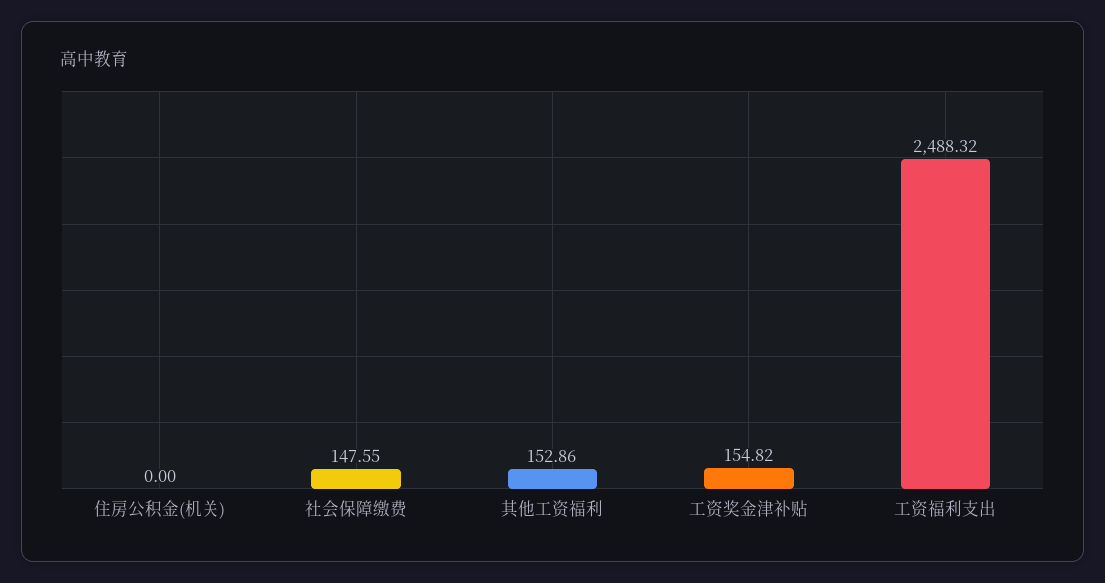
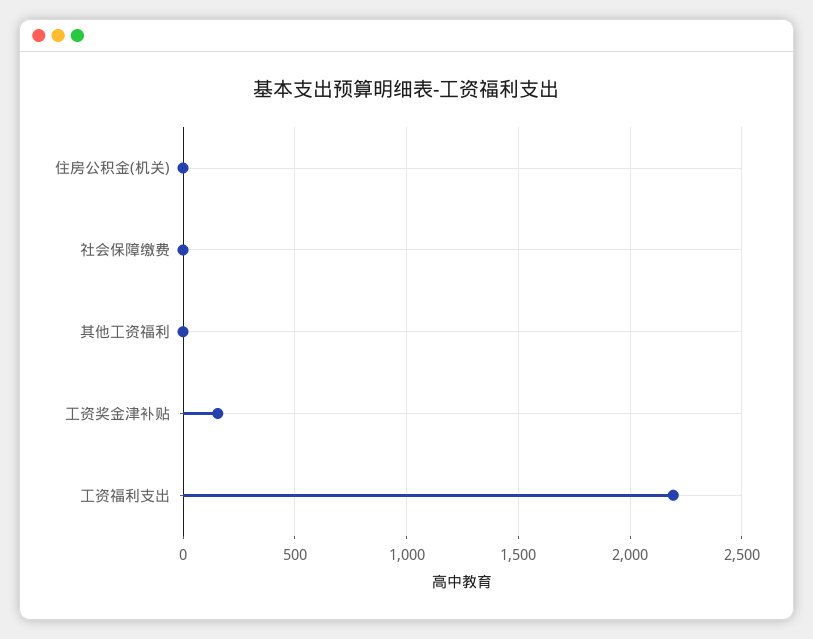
社会保障缴费: 147.55 -> 0
其他工资福利: 152.86 -> 0
工资福利支出: 2488.32 -> 2200

